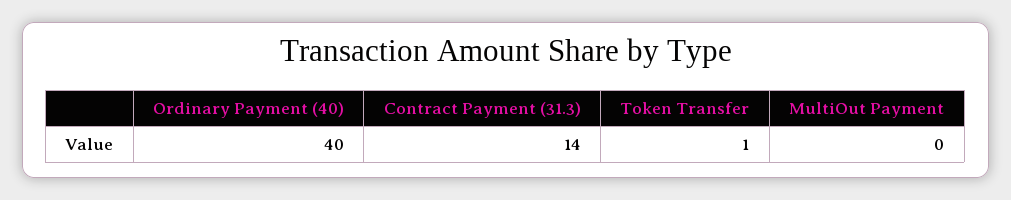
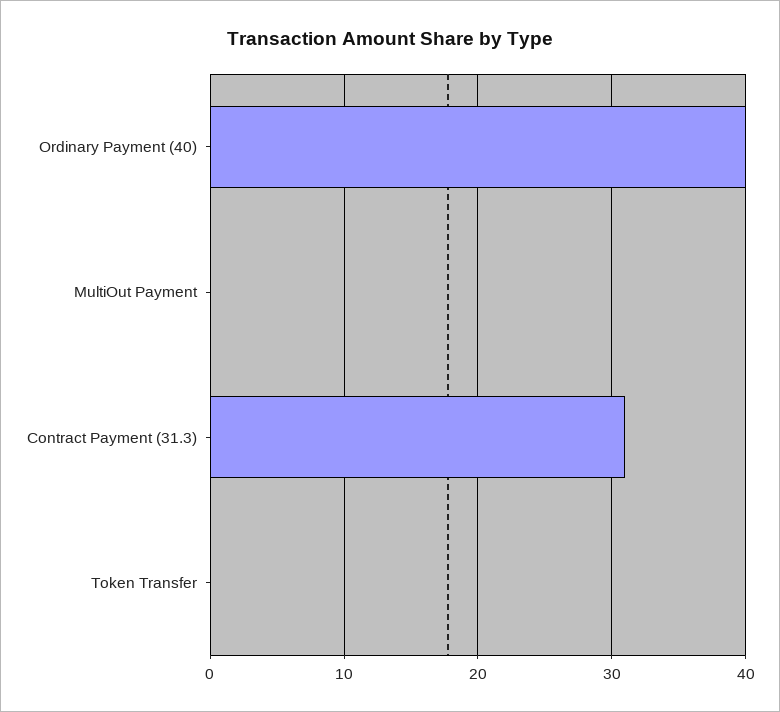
Contract Payment (31.3): 14 -> 31
Token Transfer: 1 -> 0

